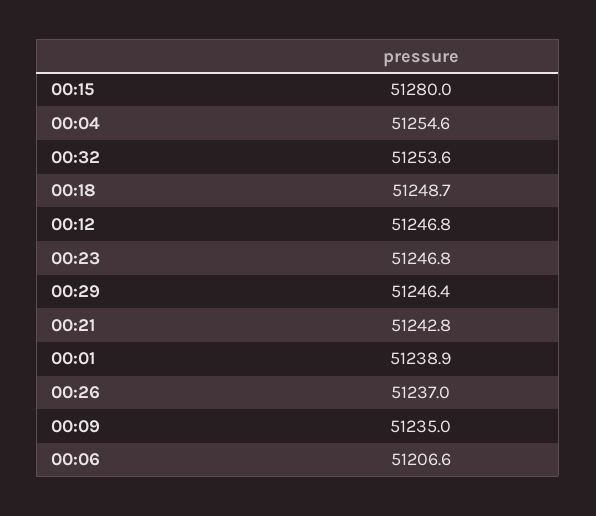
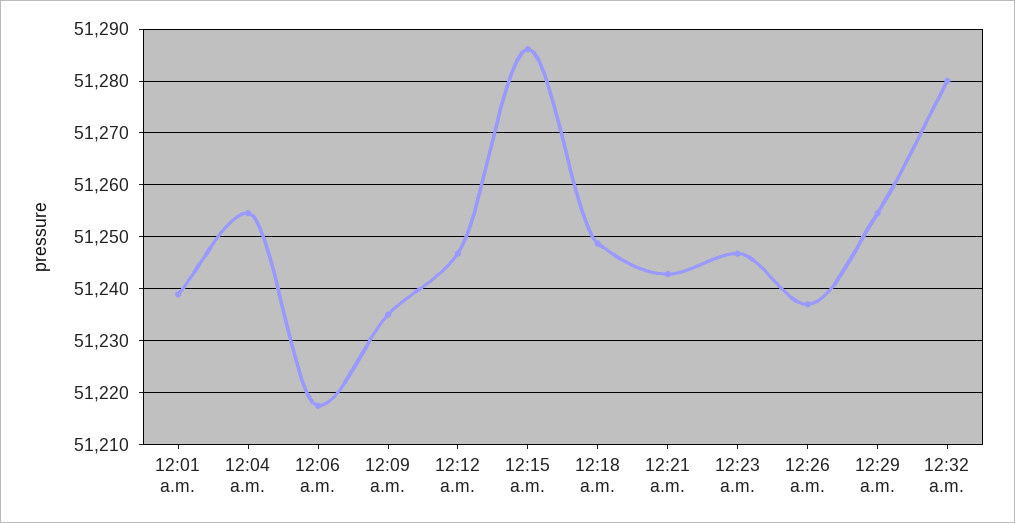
00:15: 51280 -> 51286
00:32: 51253.6 -> 51280
00:29: 51246.4 -> 51254
00:06: 51206.6 -> 51218

